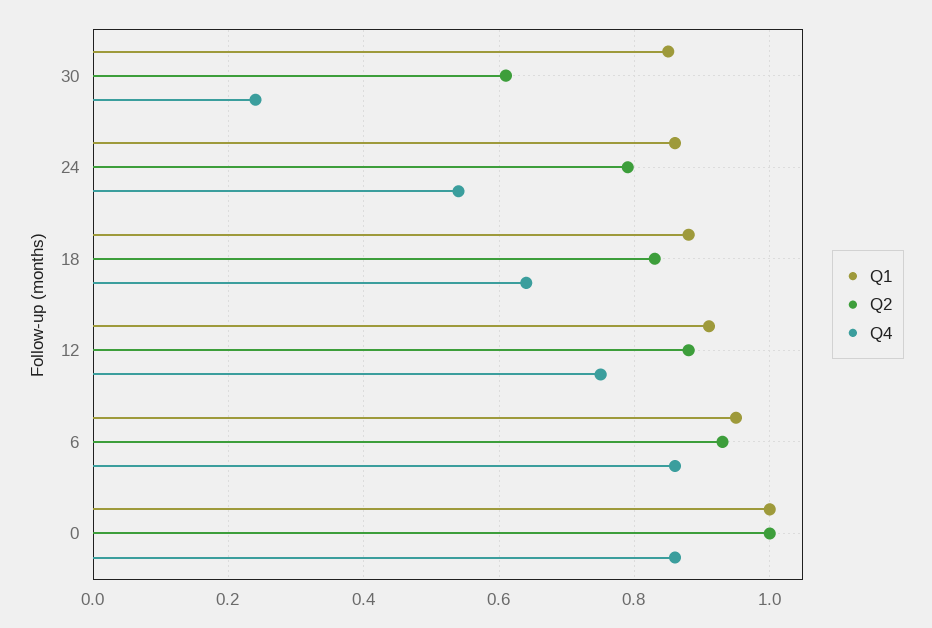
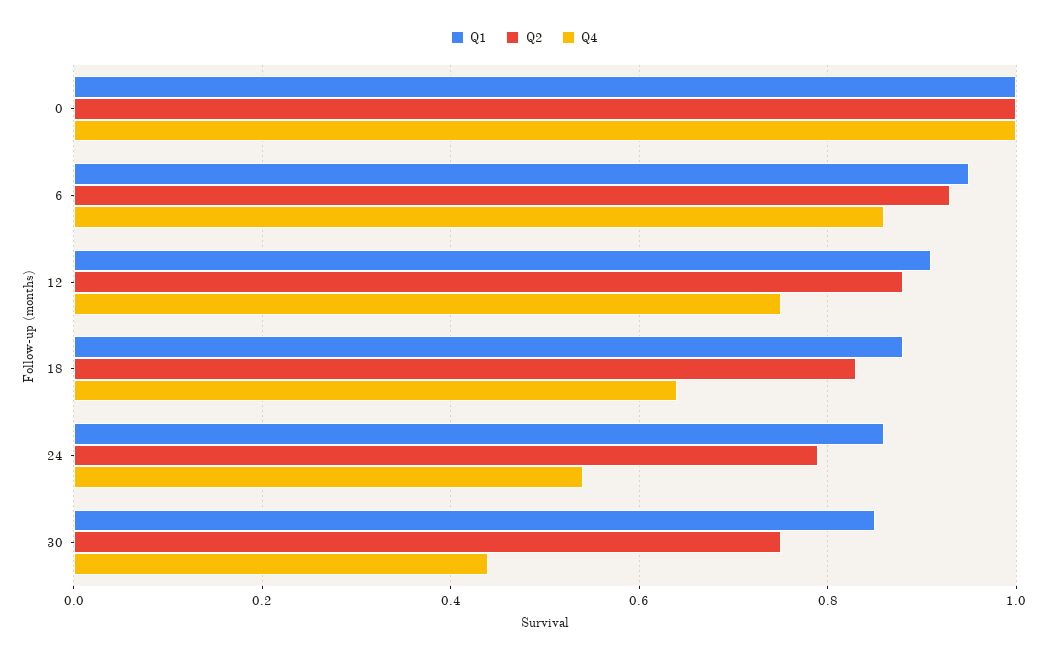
Q2, 30: 0.6 -> 0.75
Q4, 30: 0.25 -> 0.45
Q4, 0: 0.85 -> 1

